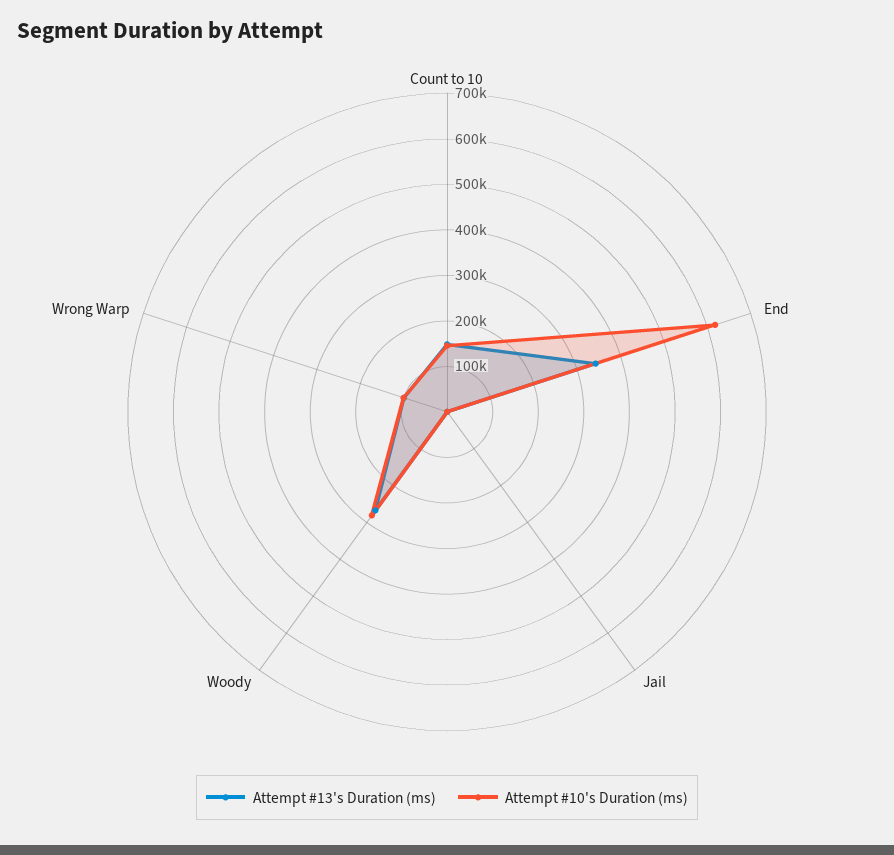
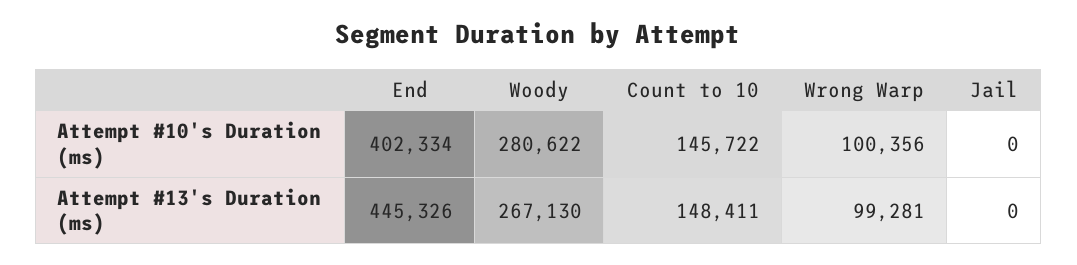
Attempt #13's Duration (ms), End: 340000 -> 445326
Attempt #10's Duration (ms), End: 620000 -> 402334

